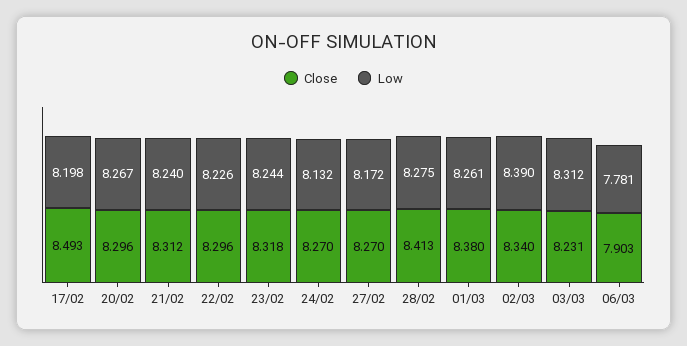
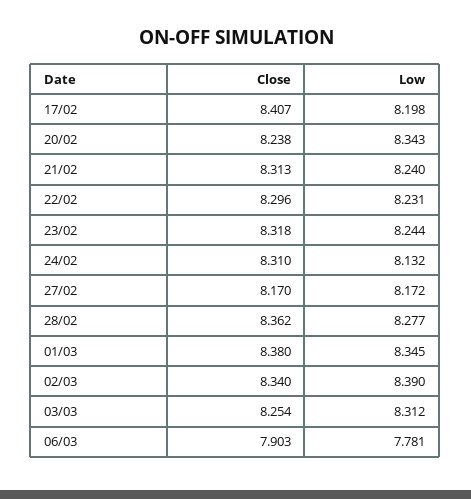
Close, 17/02: 8.493 -> 8.407
Close, 20/02: 8.296 -> 8.238
Low, 20/02: 8.267 -> 8.343
Close, 21/02: 8.312 -> 8.313
Low, 22/02: 8.226 -> 8.231
Close, 24/02: 8.27 -> 8.31
Close, 27/02: 8.27 -> 8.17
Close, 28/02: 8.413 -> 8.362
Low, 28/02: 8.275 -> 8.277
Low, 01/03: 8.261 -> 8.345
Close, 03/03: 8.231 -> 8.254

